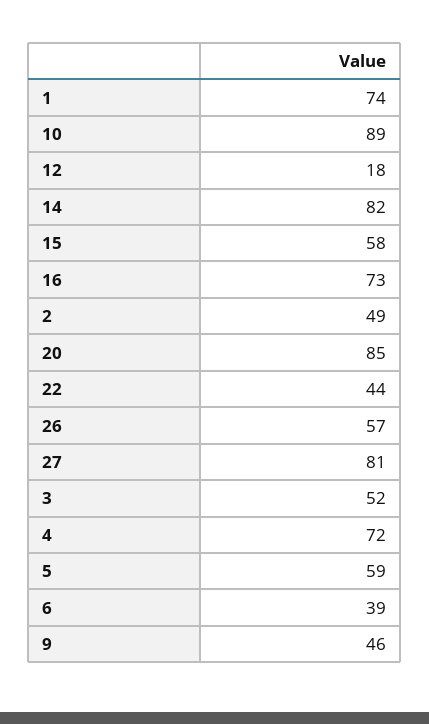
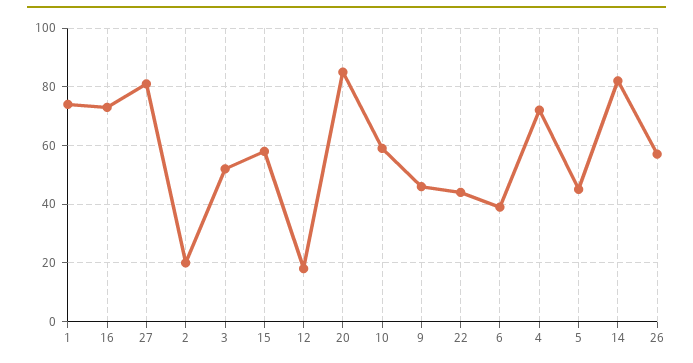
10: 89 -> 60
2: 49 -> 20
5: 59 -> 45

